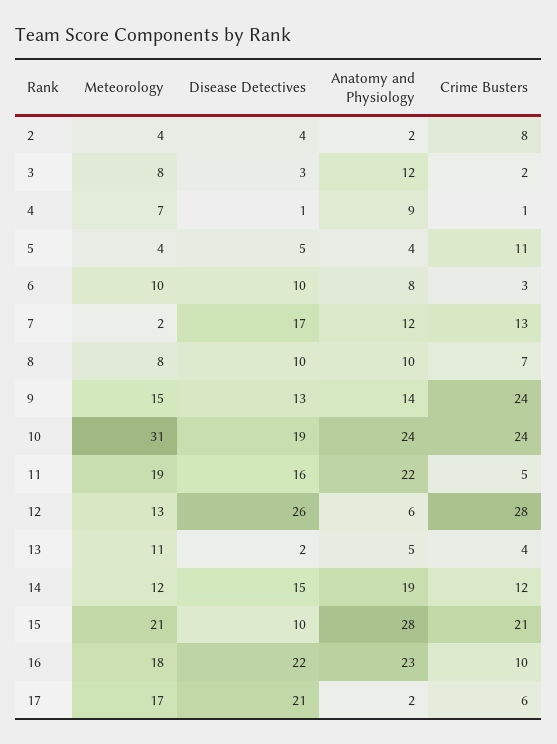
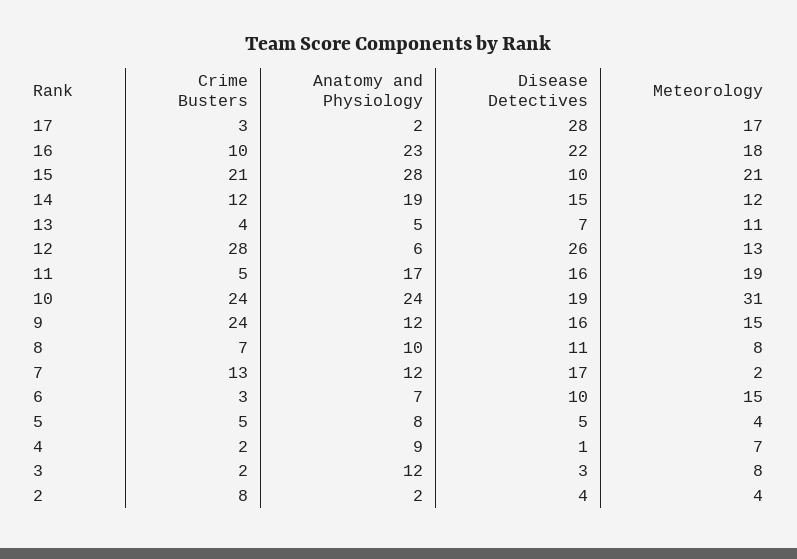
Crime Busters, 4: 1 -> 2
Anatomy and Physiology, 5: 4 -> 8
Crime Busters, 5: 11 -> 5
Meteorology, 6: 10 -> 15
Anatomy and Physiology, 6: 8 -> 7
Disease Detectives, 8: 10 -> 11
Disease Detectives, 9: 13 -> 16
Anatomy and Physiology, 9: 14 -> 12
Anatomy and Physiology, 11: 22 -> 17
Disease Detectives, 13: 2 -> 7
Disease Detectives, 17: 21 -> 28
Crime Busters, 17: 6 -> 3

